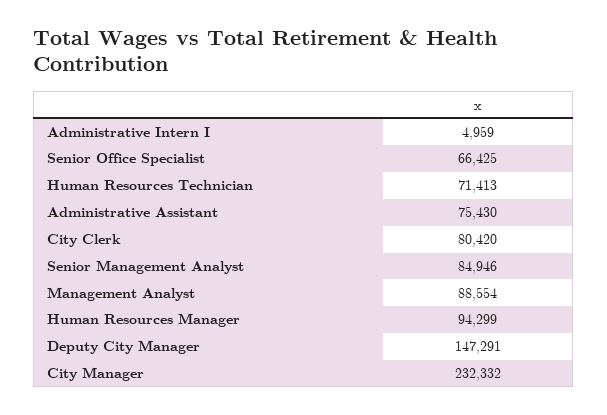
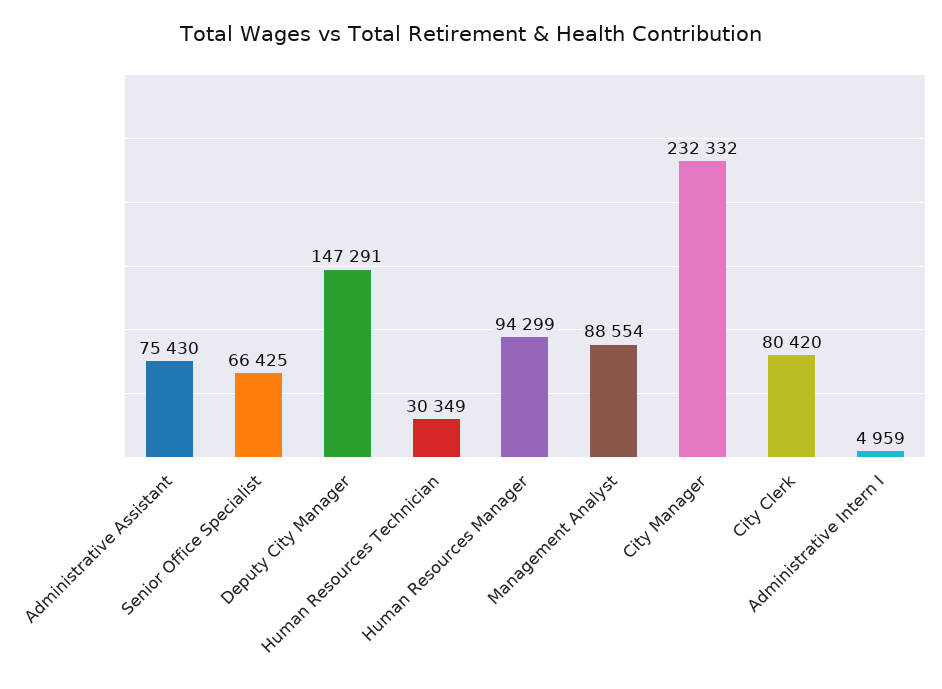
Human Resources Technician: 71413 -> 30349
Senior Management Analyst: 84946 -> none

